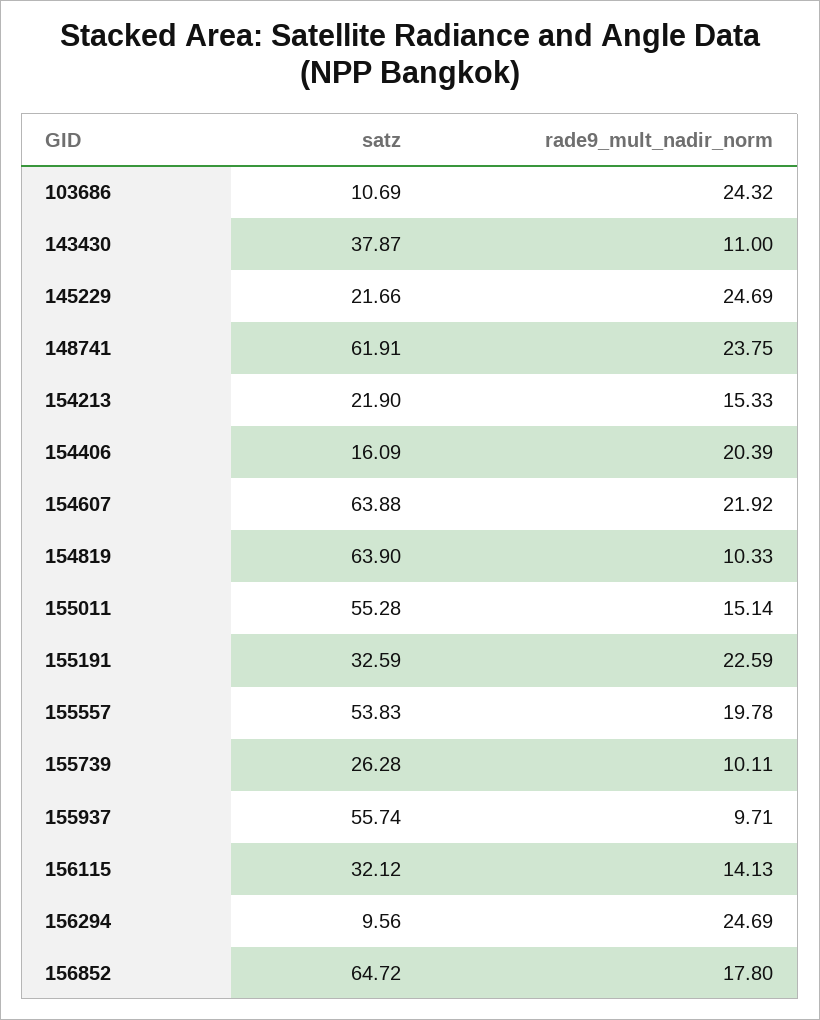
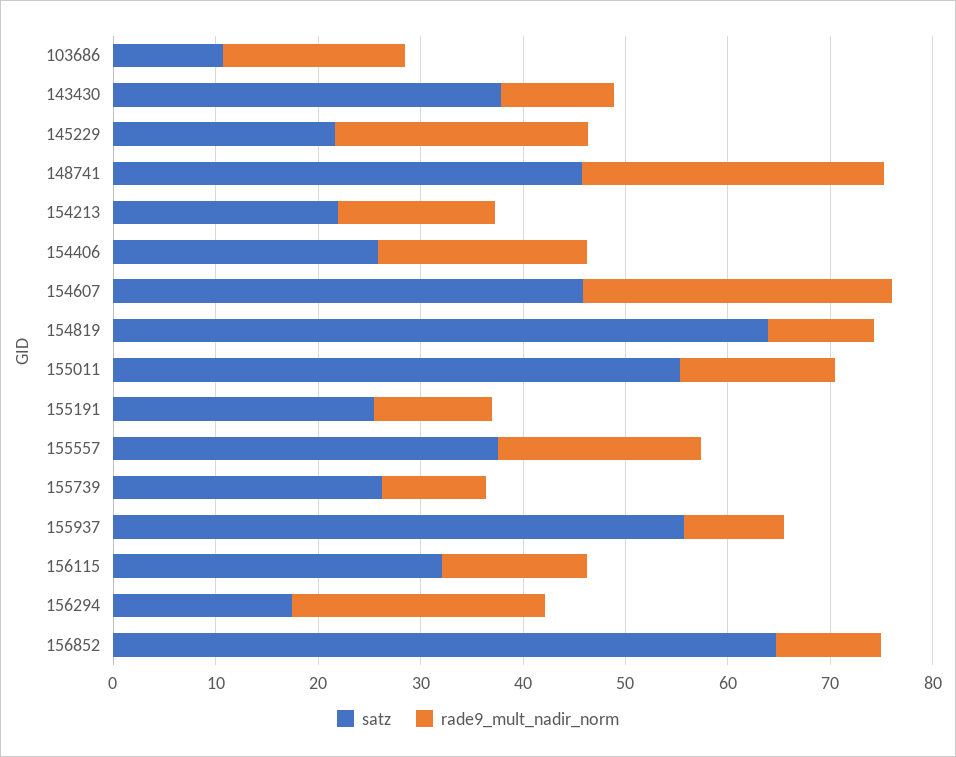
rade9_mult_nadir_norm, 103686: 24.32 -> 18
satz, 148741: 61.91 -> 46
rade9_mult_nadir_norm, 148741: 23.75 -> 30
satz, 154406: 16.09 -> 26
satz, 154607: 63.88 -> 46
rade9_mult_nadir_norm, 154607: 21.92 -> 30
satz, 155191: 32.59 -> 26
rade9_mult_nadir_norm, 155191: 22.59 -> 12
satz, 155557: 53.83 -> 38
satz, 156294: 9.56 -> 18
rade9_mult_nadir_norm, 156852: 17.8 -> 10

